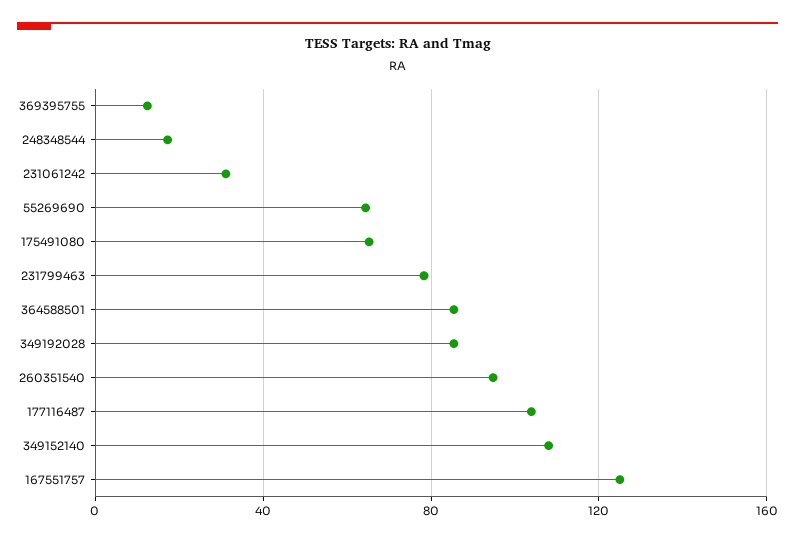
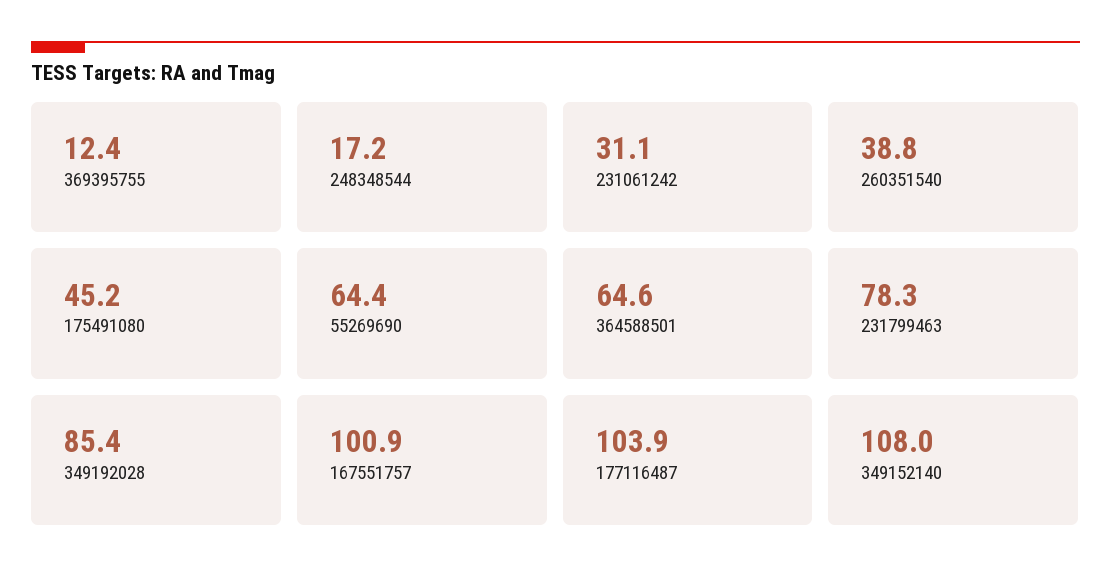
175491080: 65 -> 45.2
364588501: 85 -> 64.6
260351540: 95 -> 38.8
167551757: 125 -> 100.9

